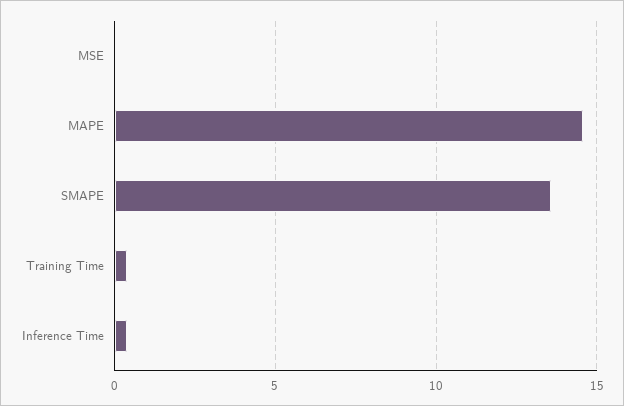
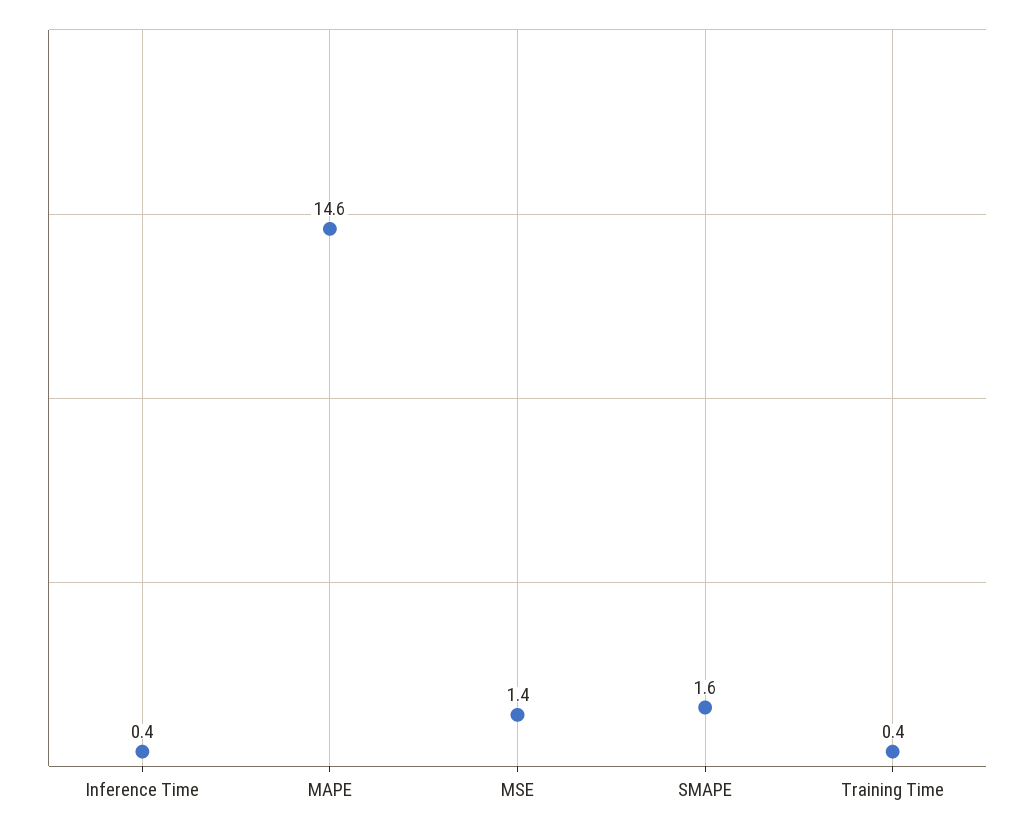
MSE: 0 -> 1.4
SMAPE: 13.5 -> 1.6

